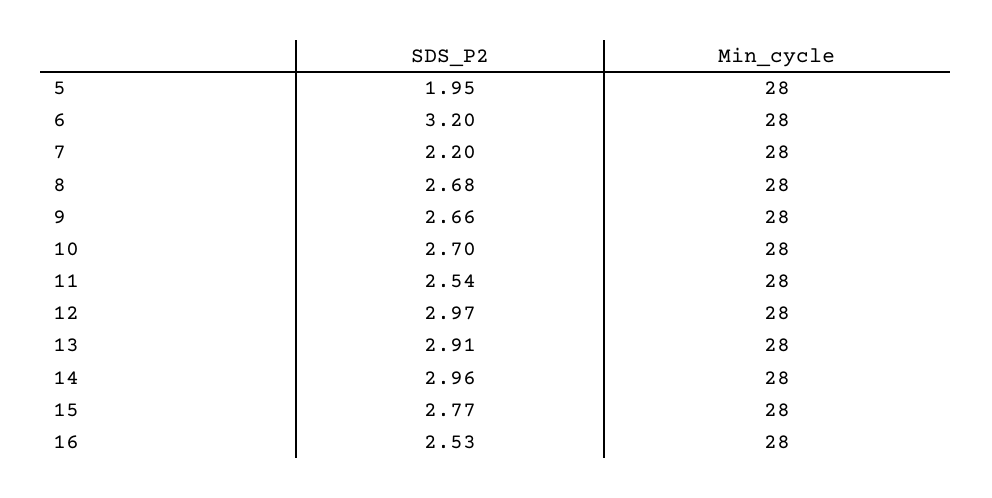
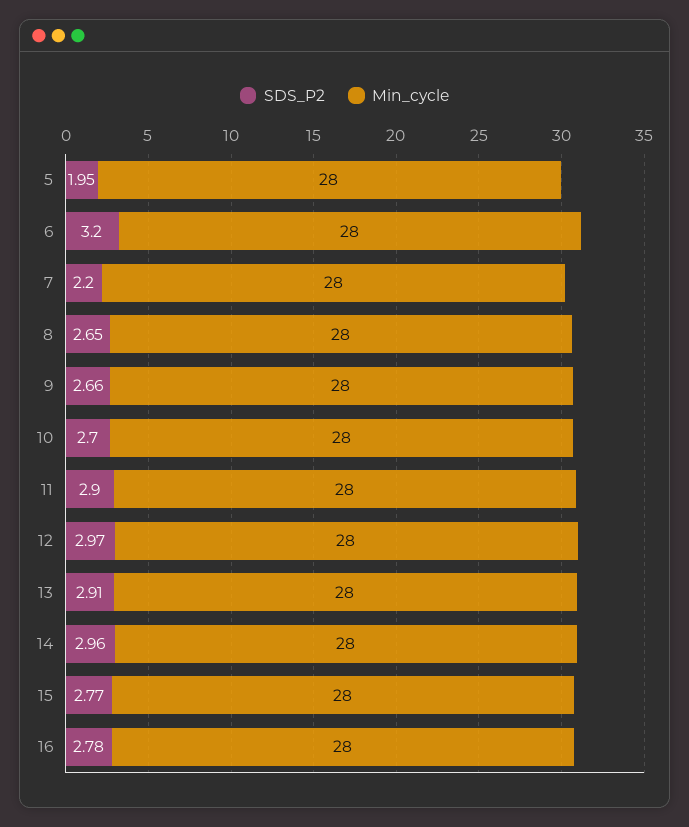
SDS_P2, 8: 2.68 -> 2.65
SDS_P2, 11: 2.54 -> 2.9
SDS_P2, 16: 2.53 -> 2.78

